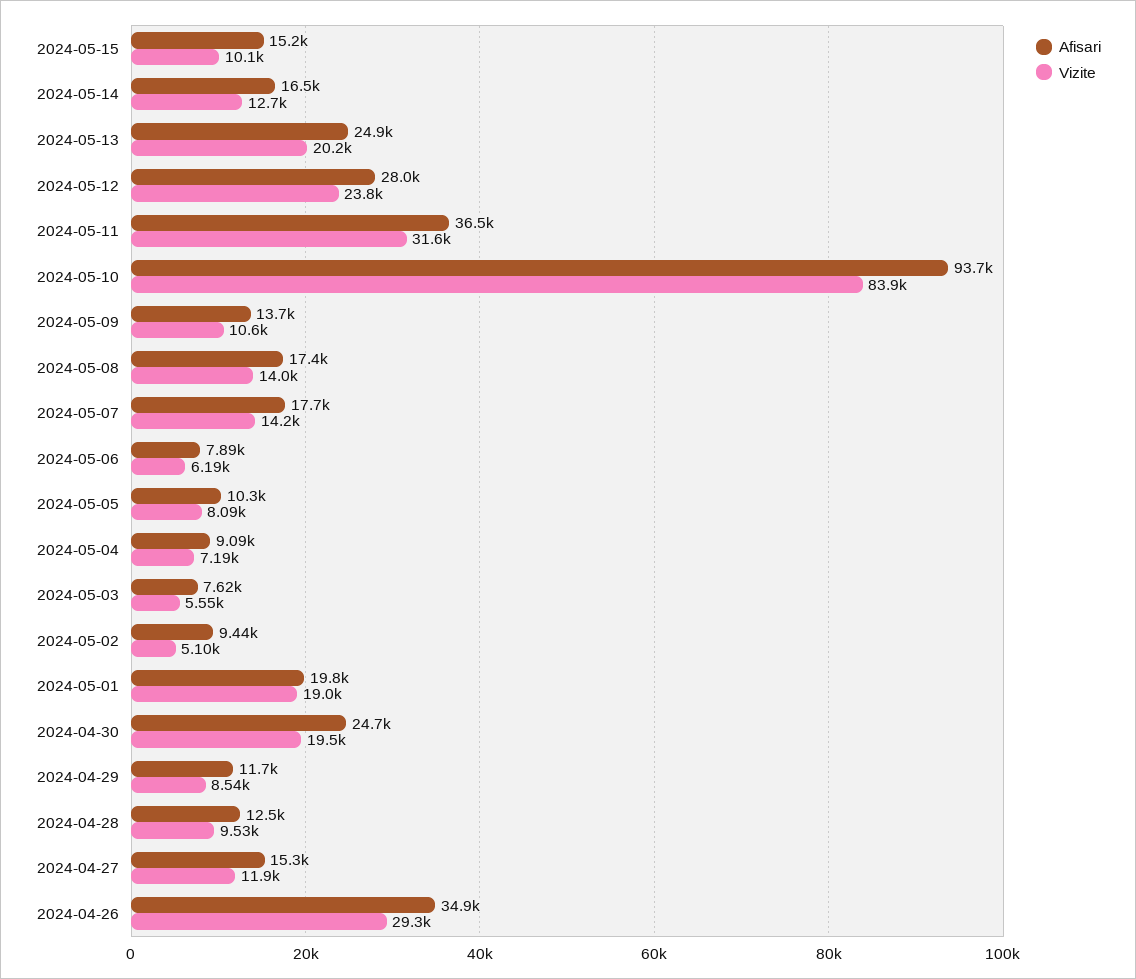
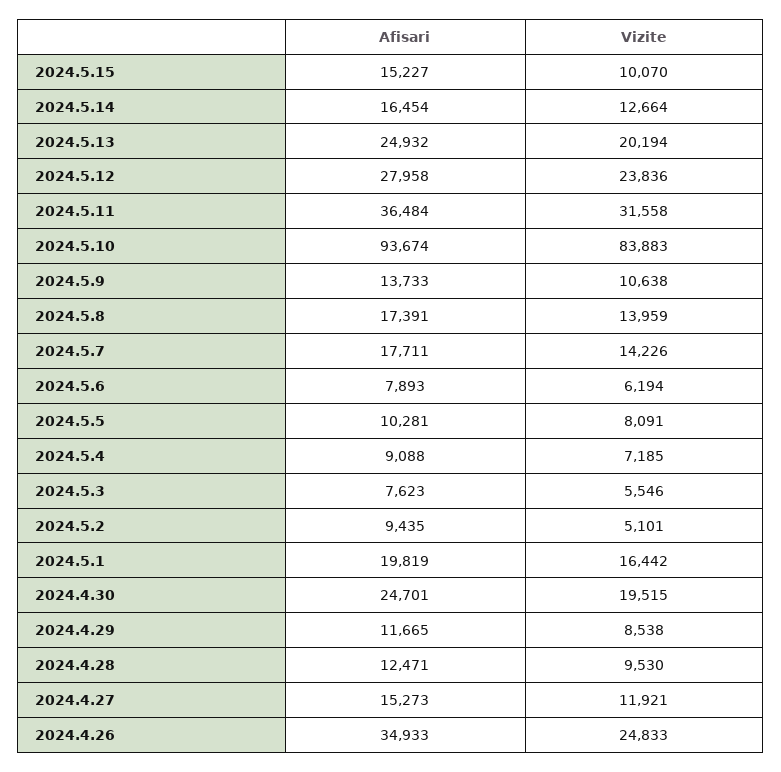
Vizite, 2024-05-01: 19000 -> 16442
Vizite, 2024-04-26: 29300 -> 24833

